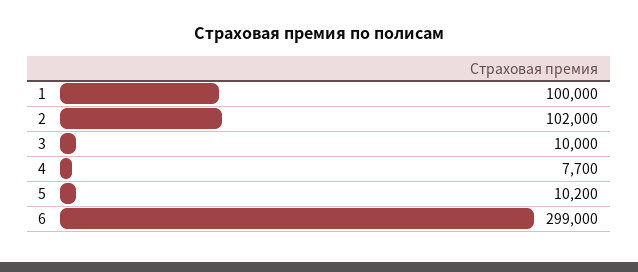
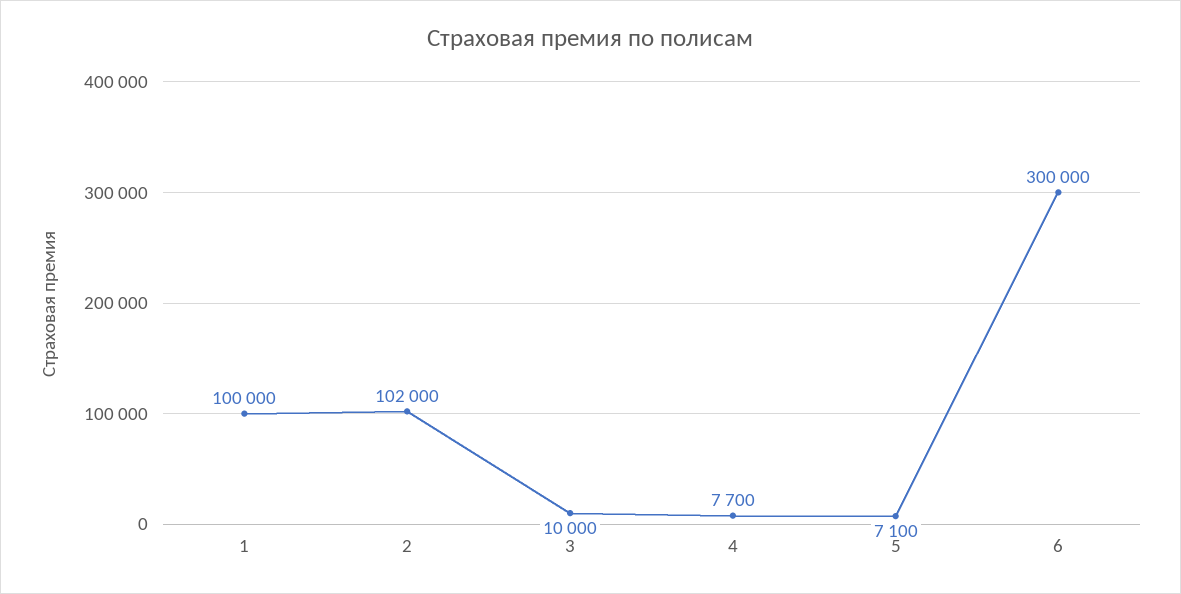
5: 10200 -> 7100
6: 299000 -> 300000

